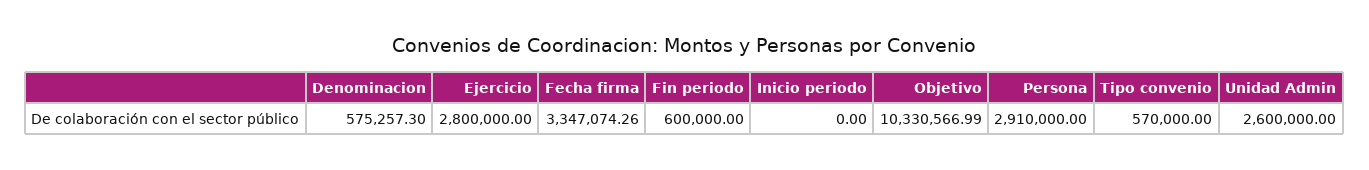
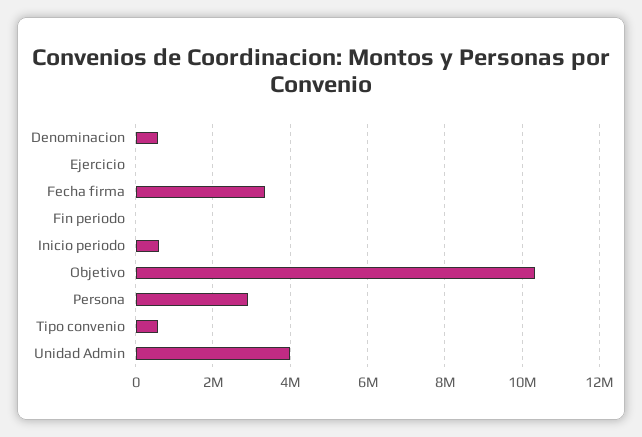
Ejercicio: 2800000 -> 0
Fin periodo: 600000 -> 0
Inicio periodo: 0 -> 600000
Unidad Admin: 2600000 -> 4000000

